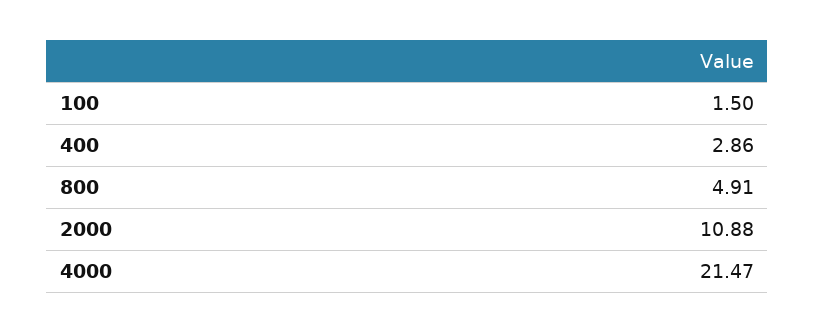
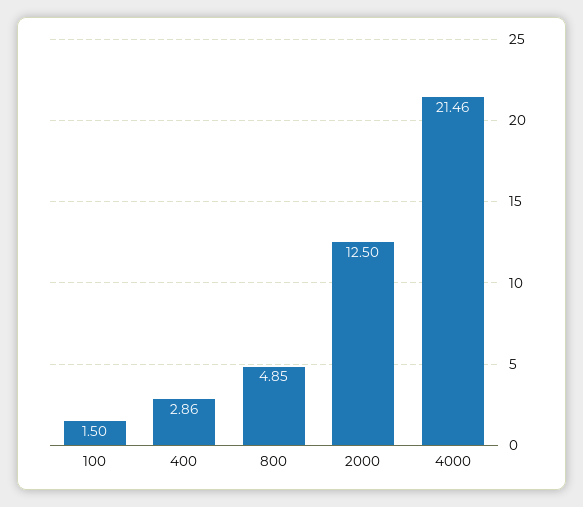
800: 4.91 -> 4.85
2000: 10.88 -> 12.5
4000: 21.47 -> 21.46

